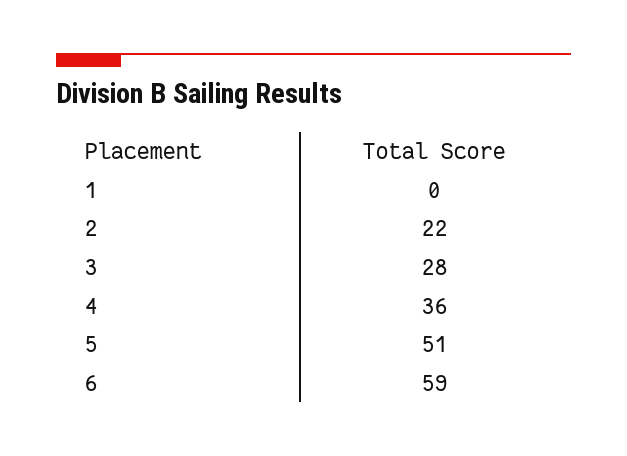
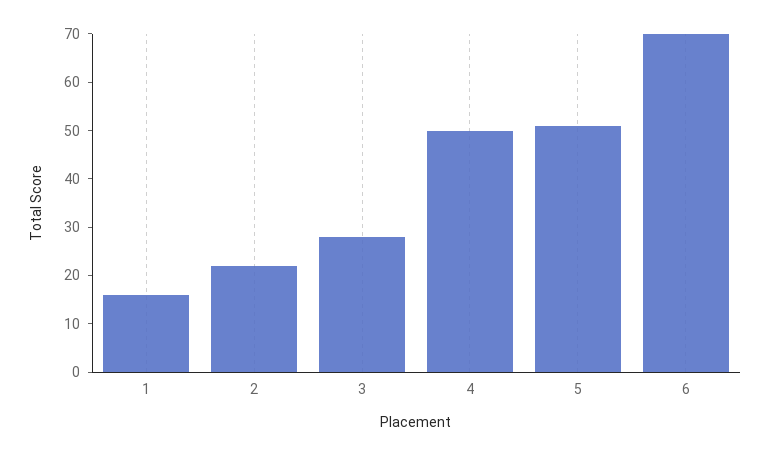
1: 0 -> 15
4: 36 -> 50
6: 59 -> 70

